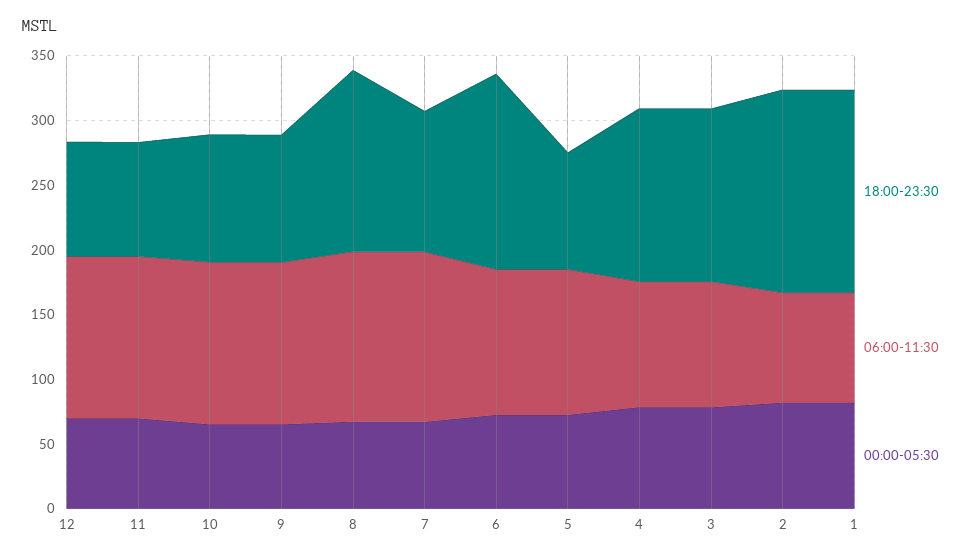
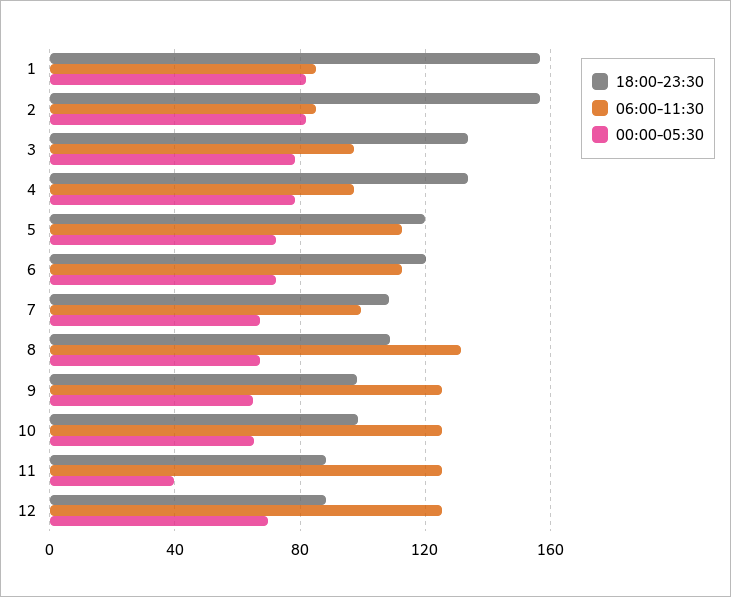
00:00-05:30, 11: 70 -> 40
18:00-23:30, 8: 140 -> 110
06:00-11:30, 7: 130 -> 100
18:00-23:30, 6: 150 -> 120
18:00-23:30, 5: 90 -> 120

